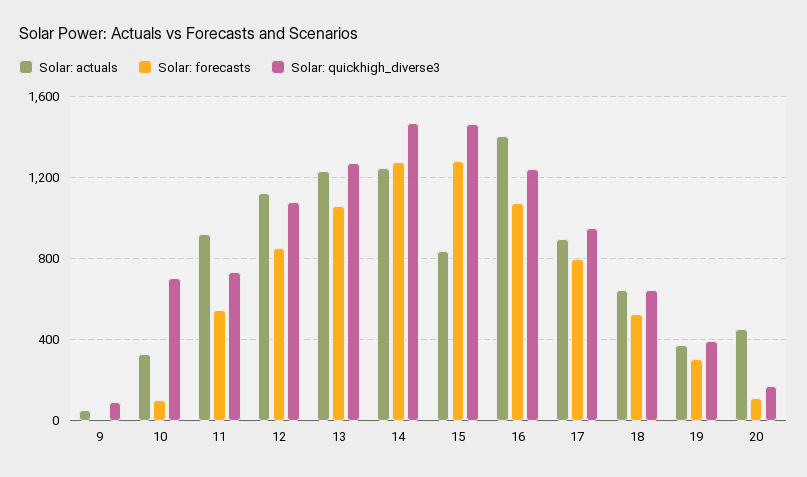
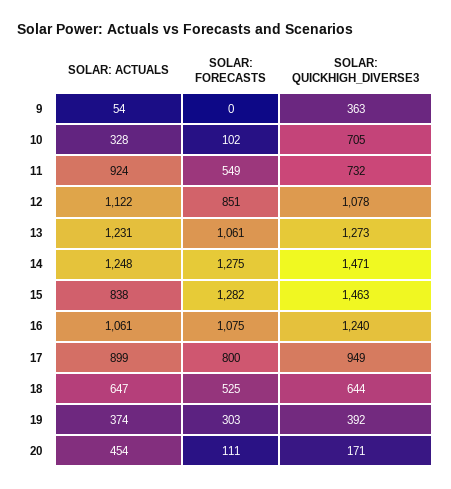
Solar: quickhigh_diverse3, 9: 100 -> 363
Solar: actuals, 16: 1400 -> 1061

